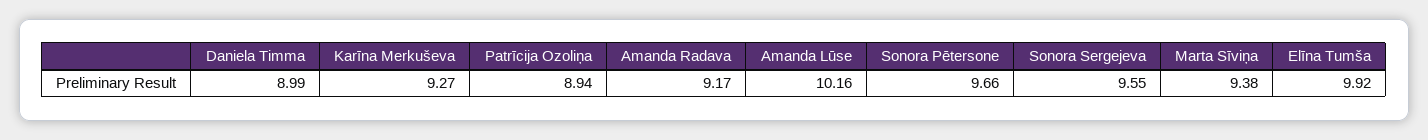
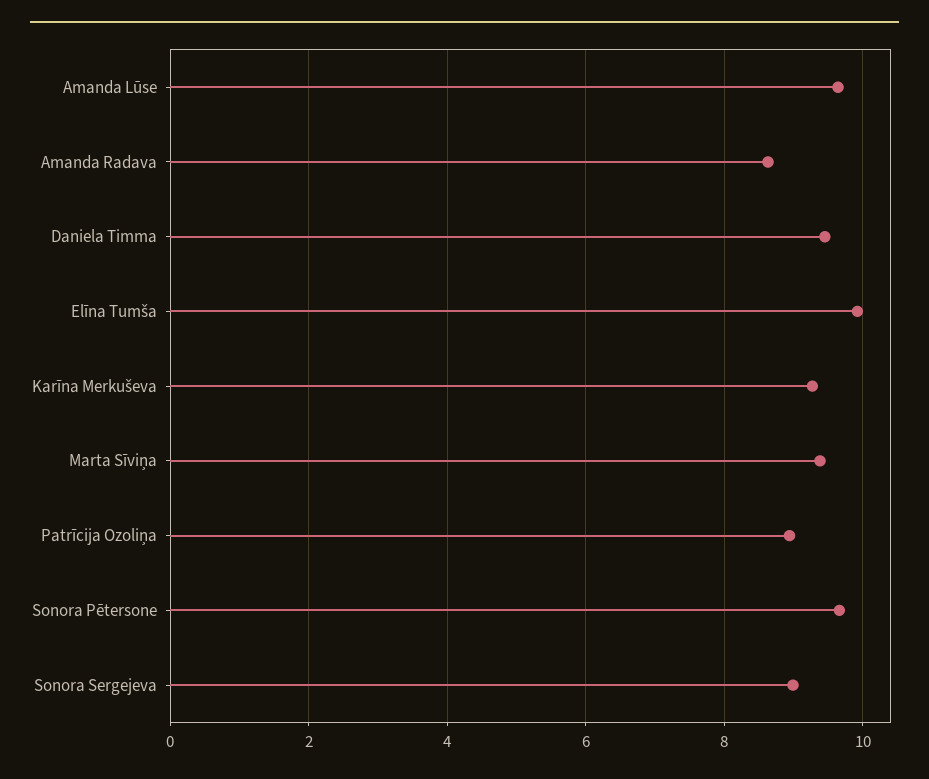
Daniela Timma: 8.99 -> 9.4
Amanda Radava: 9.17 -> 8.6
Amanda Lūse: 10.16 -> 9.6
Sonora Sergejeva: 9.55 -> 9

